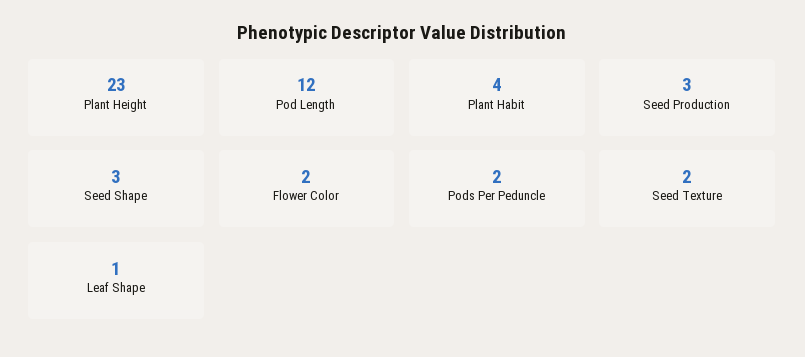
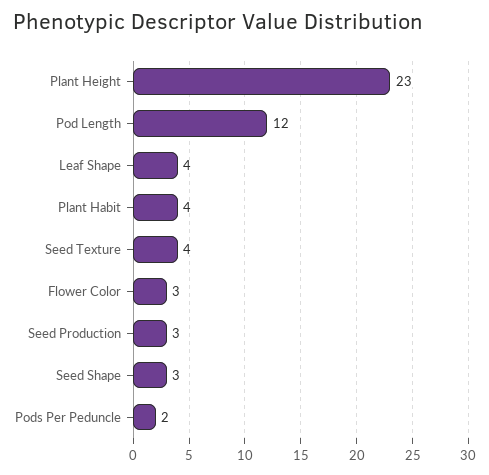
Flower Color: 2 -> 3
Seed Texture: 2 -> 4
Leaf Shape: 1 -> 4

